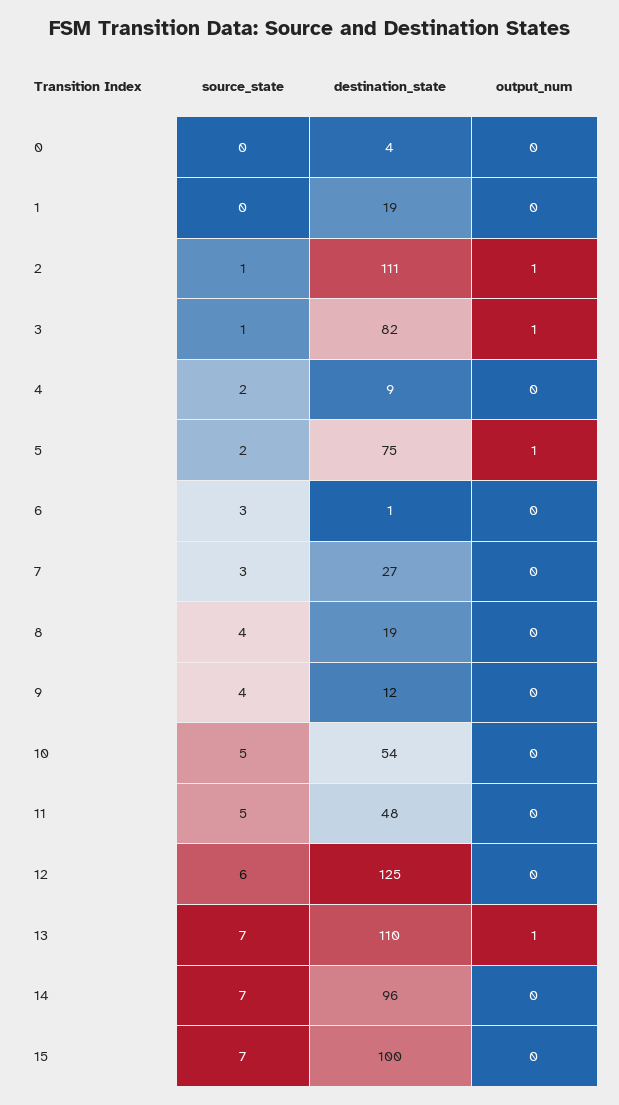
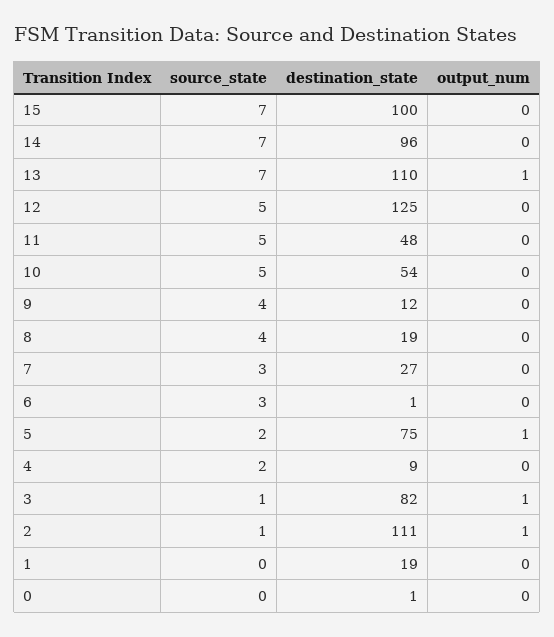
destination_state, 0: 4 -> 1
source_state, 12: 6 -> 5

